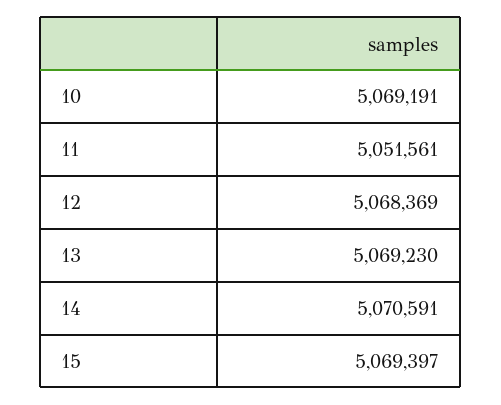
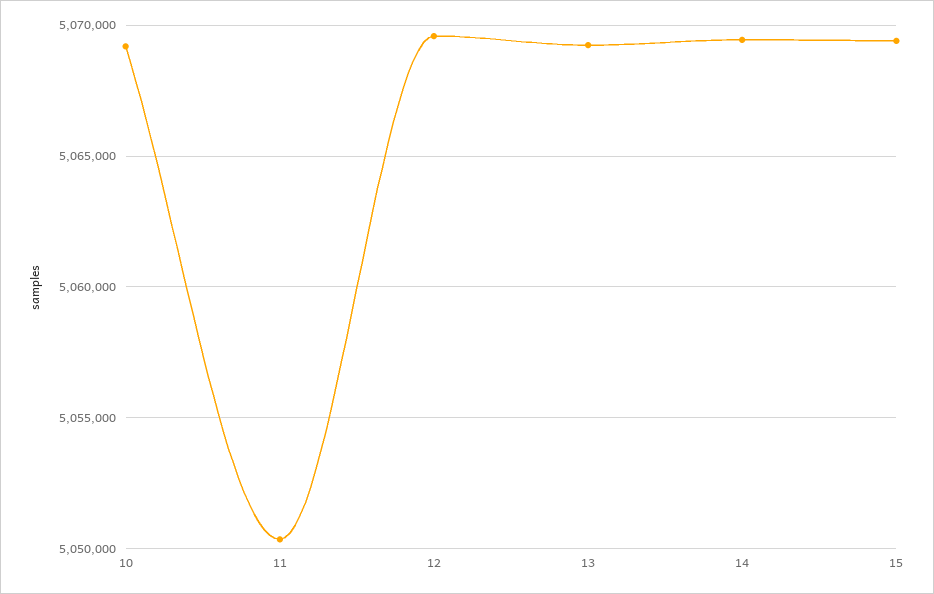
11: 5051561 -> 5050500
12: 5068369 -> 5069500
14: 5070591 -> 5069500

